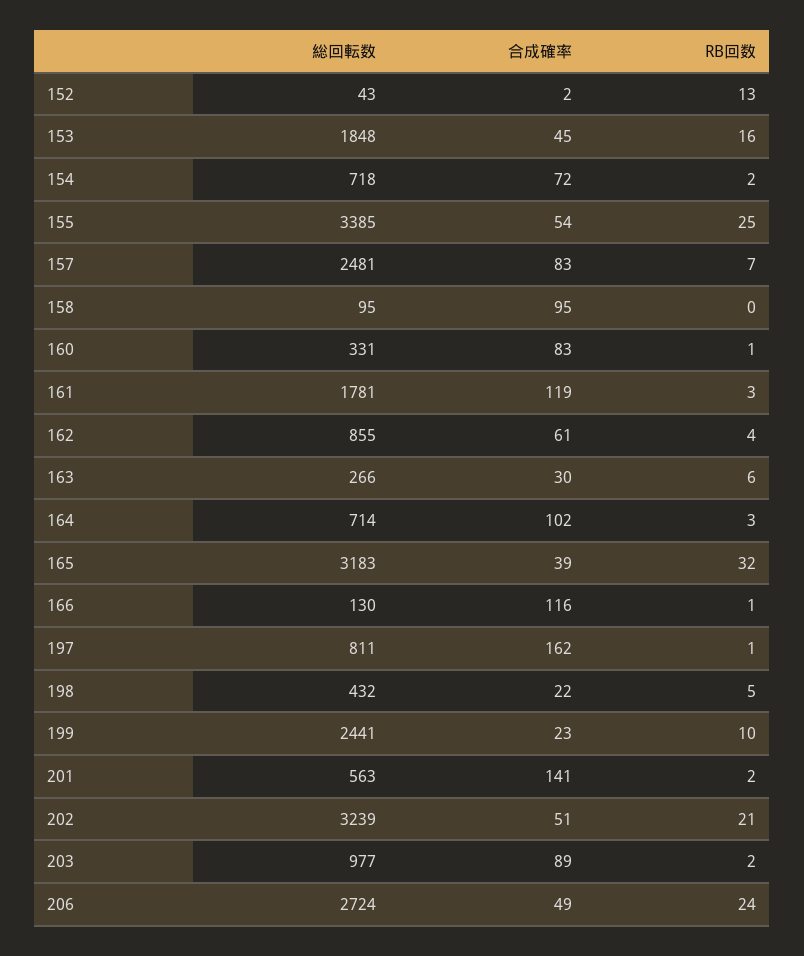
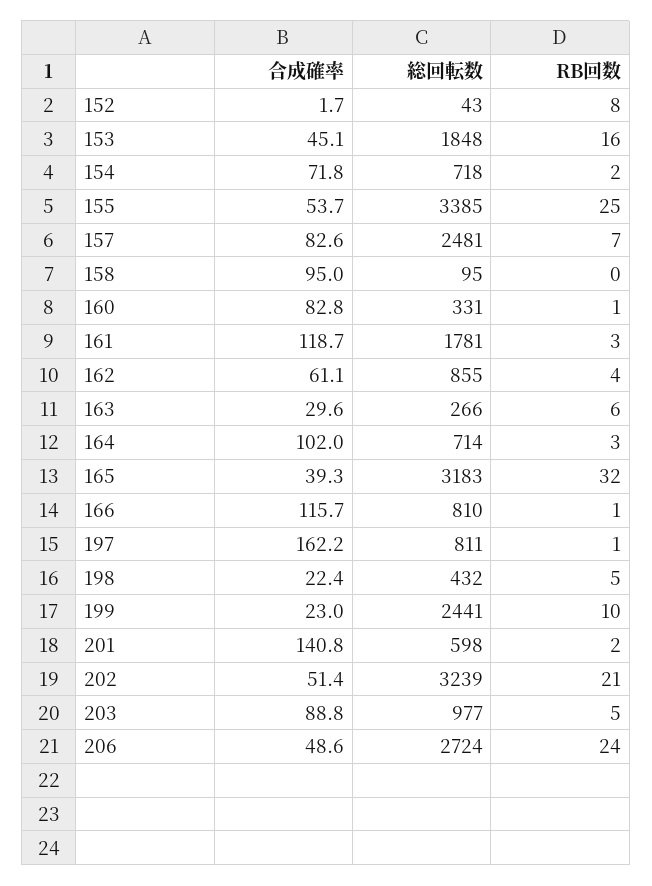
RB回数, 152: 13 -> 8
総回転数, 166: 130 -> 810
総回転数, 201: 563 -> 598
RB回数, 203: 2 -> 5

